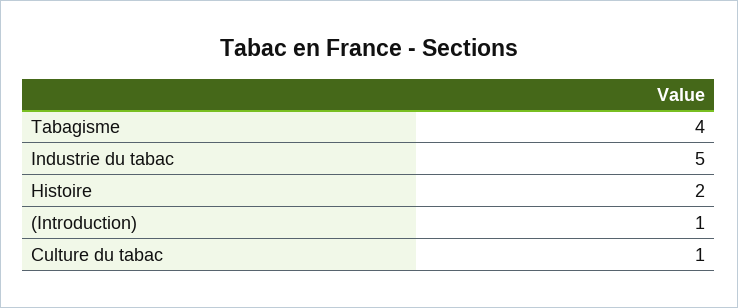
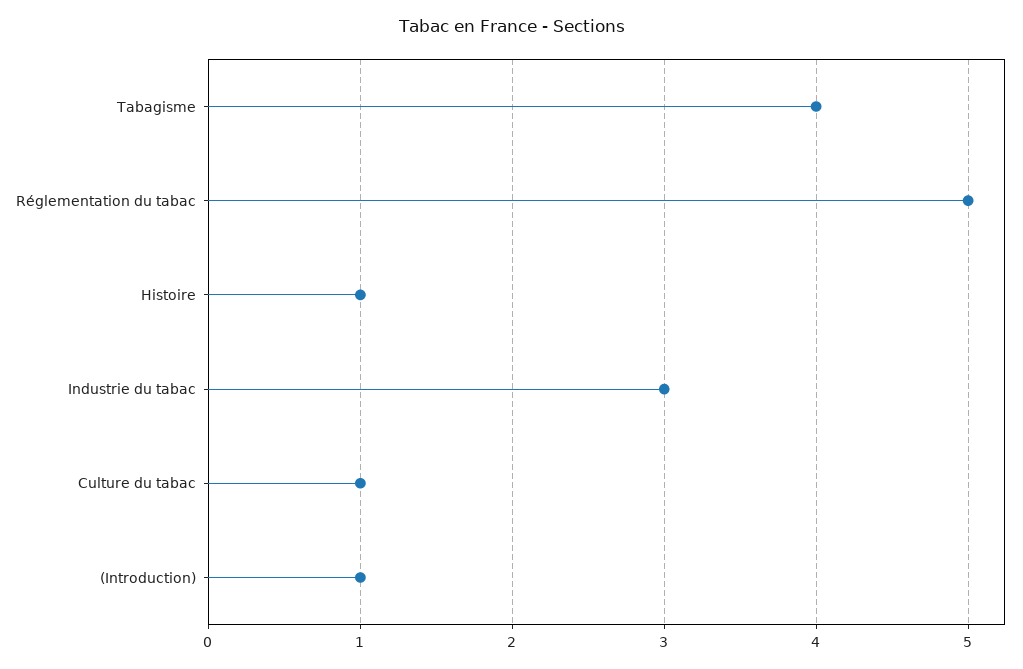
Industrie du tabac: 5 -> 3
Histoire: 2 -> 1
Réglementation du tabac: none -> 5

